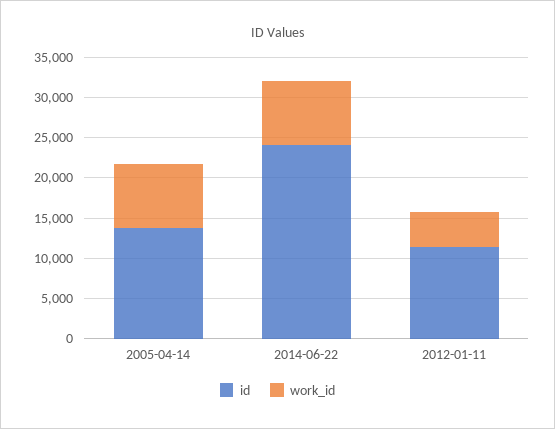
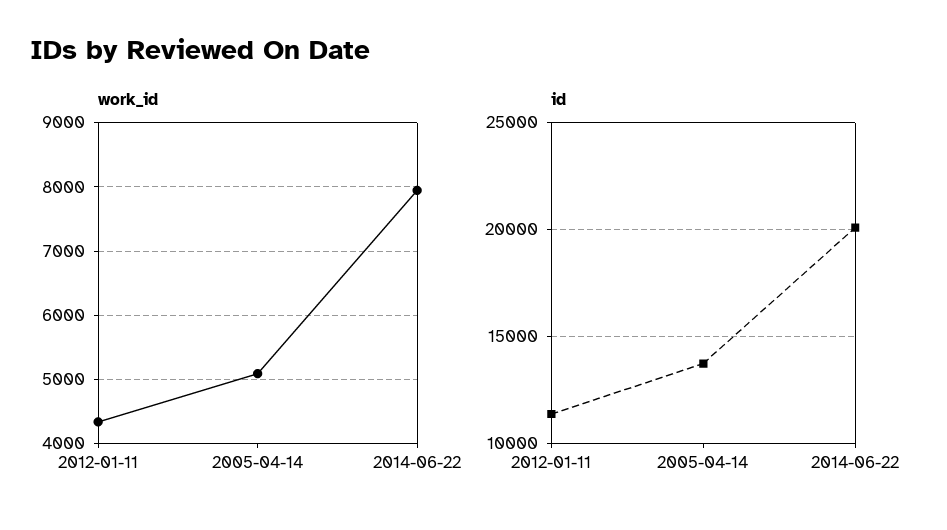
work_id, 2005-04-14: 8000 -> 5100
id, 2014-06-22: 24000 -> 20000

